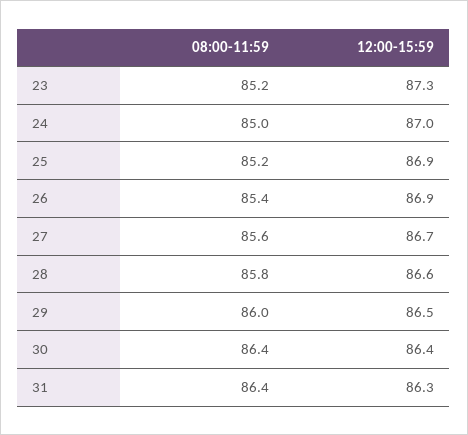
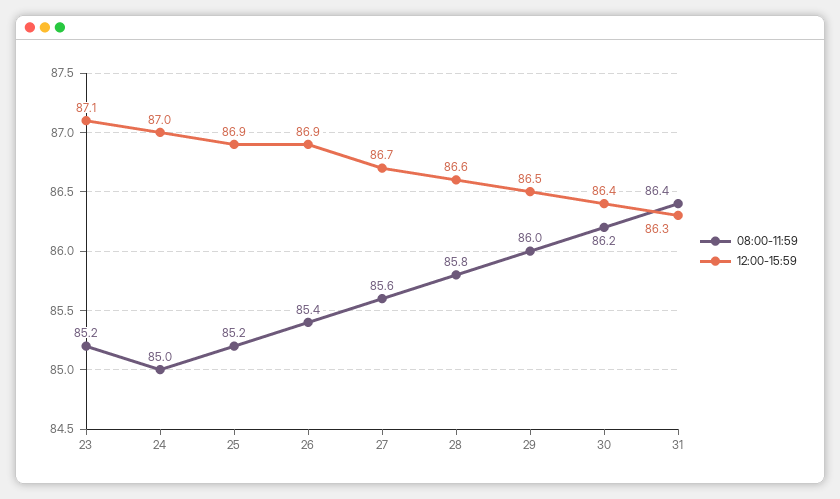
12:00-15:59, 23: 87.3 -> 87.1
08:00-11:59, 30: 86.4 -> 86.2

